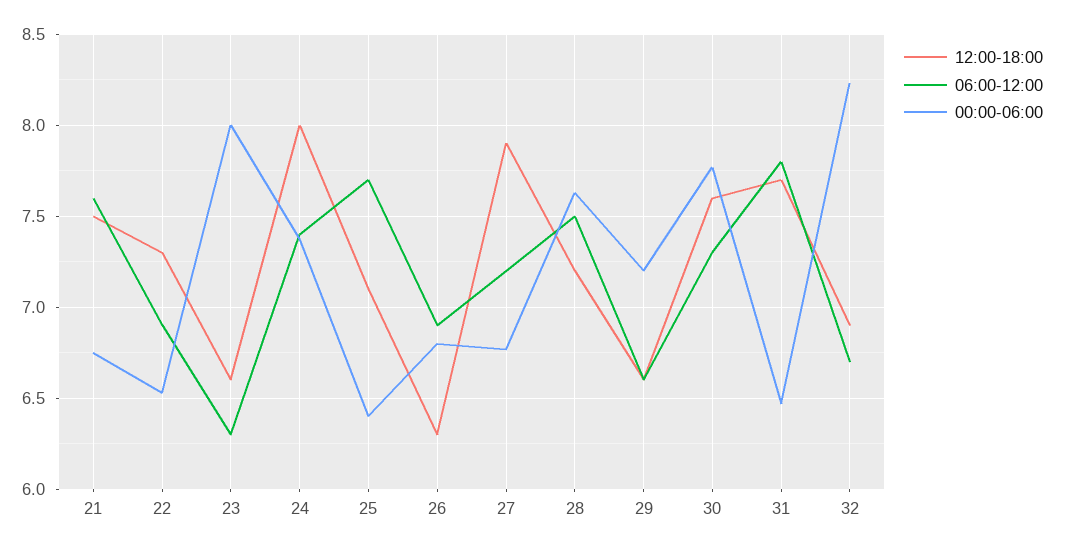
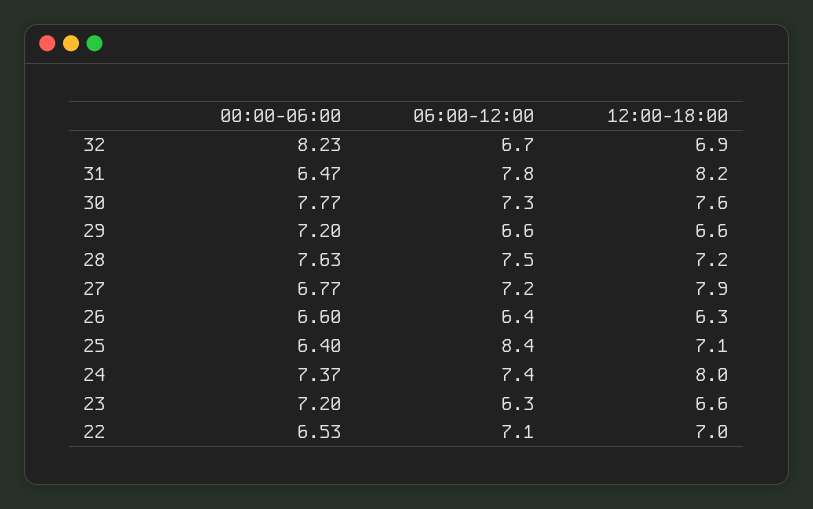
12:00-18:00, 21: 7.5 -> none
06:00-12:00, 21: 7.6 -> none
00:00-06:00, 21: 6.75 -> none
12:00-18:00, 22: 7.3 -> 7
06:00-12:00, 22: 6.9 -> 7.1
00:00-06:00, 23: 8 -> 7.2
06:00-12:00, 25: 7.7 -> 8.4
06:00-12:00, 26: 6.9 -> 6.4
00:00-06:00, 26: 6.8 -> 6.6
12:00-18:00, 31: 7.7 -> 8.2

